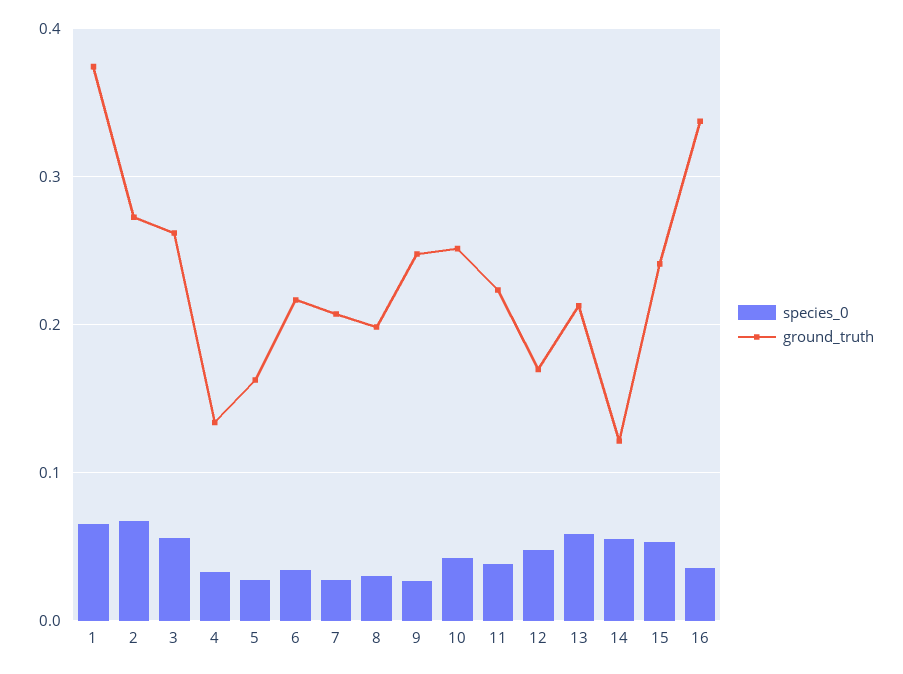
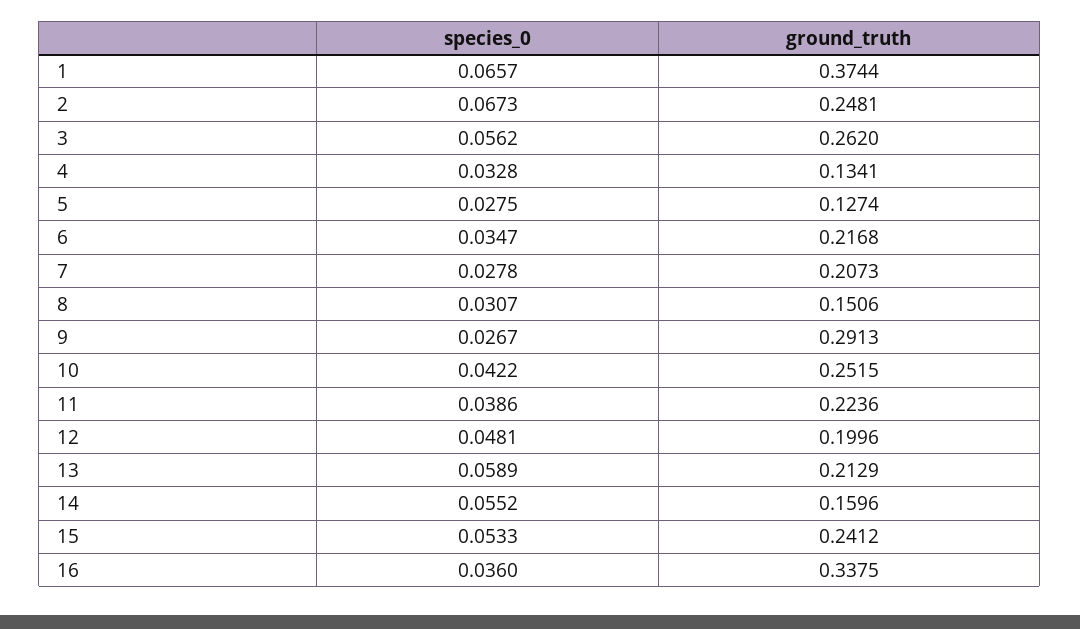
ground_truth, 2: 0.27 -> 0.2481
ground_truth, 5: 0.16 -> 0.1274
ground_truth, 8: 0.2 -> 0.1506
ground_truth, 9: 0.25 -> 0.2913
ground_truth, 12: 0.17 -> 0.1996
ground_truth, 14: 0.12 -> 0.1596

